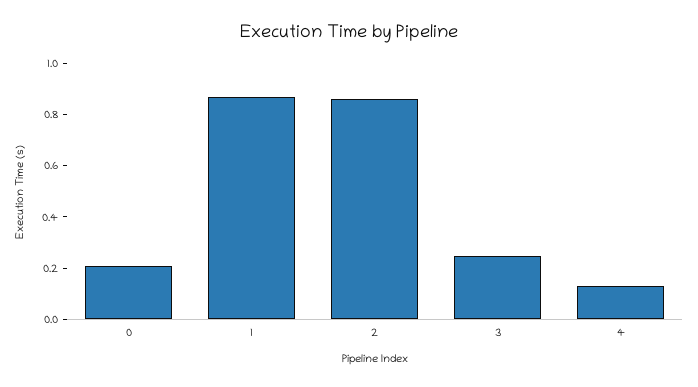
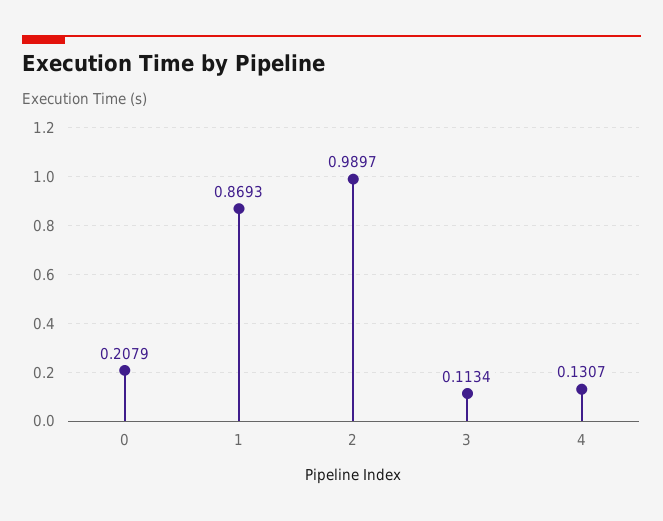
2: 0.85 -> 0.9897
3: 0.25 -> 0.1134

